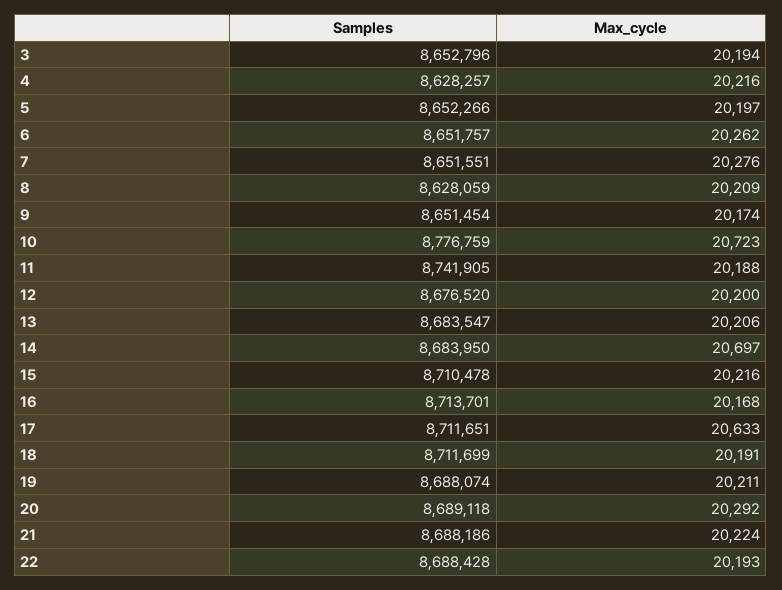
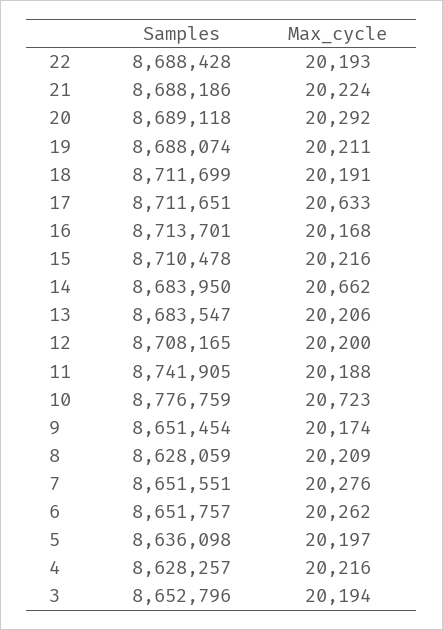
Samples, 5: 8652266 -> 8636098
Samples, 12: 8676520 -> 8708165
Max_cycle, 14: 20697 -> 20662

